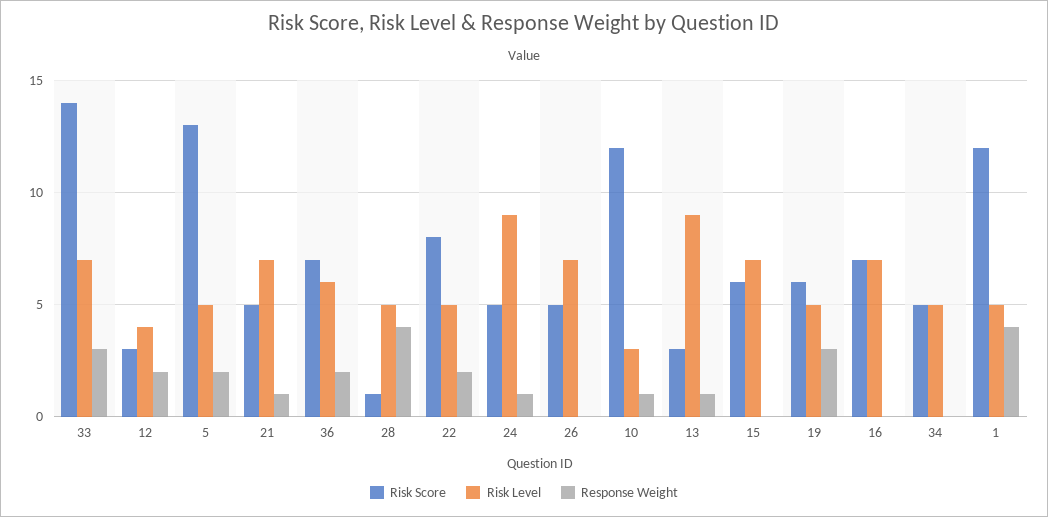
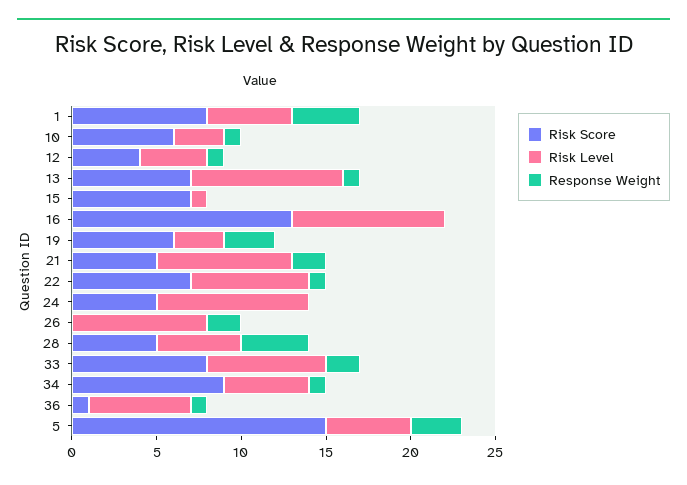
Risk Score, 33: 14 -> 8
Response Weight, 33: 3 -> 2
Risk Score, 12: 3 -> 4
Response Weight, 12: 2 -> 1
Risk Score, 5: 13 -> 15
Response Weight, 5: 2 -> 3
Risk Level, 21: 7 -> 8
Response Weight, 21: 1 -> 2
Risk Score, 36: 7 -> 1
Response Weight, 36: 2 -> 1
Risk Score, 28: 1 -> 5
Risk Score, 22: 8 -> 7
Risk Level, 22: 5 -> 7
Response Weight, 22: 2 -> 1
Response Weight, 24: 1 -> 0
Risk Score, 26: 5 -> 0
Risk Level, 26: 7 -> 8
Response Weight, 26: 0 -> 2
Risk Score, 10: 12 -> 6
Risk Score, 13: 3 -> 7
Risk Score, 15: 6 -> 7
Risk Level, 15: 7 -> 1
Risk Level, 19: 5 -> 3
Risk Score, 16: 7 -> 13
Risk Level, 16: 7 -> 9
Risk Score, 34: 5 -> 9
Response Weight, 34: 0 -> 1
Risk Score, 1: 12 -> 8

